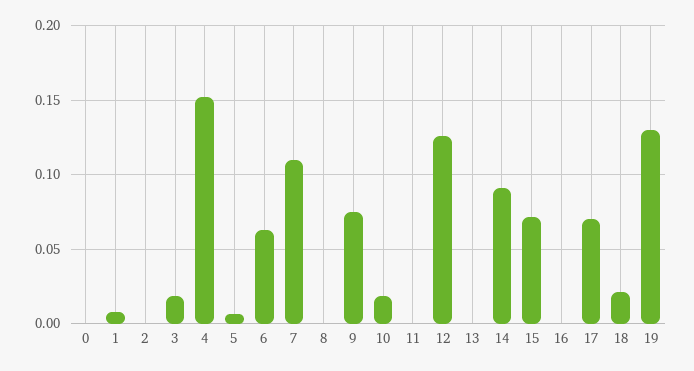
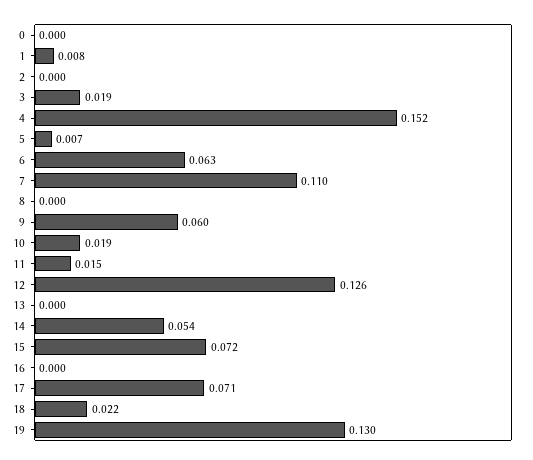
9: 0.075 -> 0.06
11: 0 -> 0.015
14: 0.09 -> 0.054

